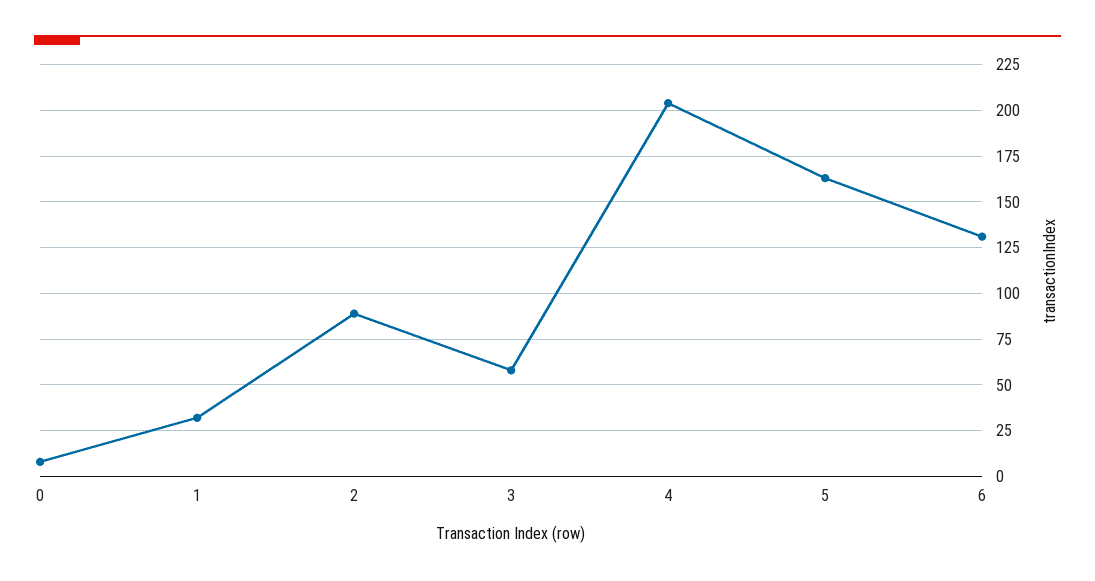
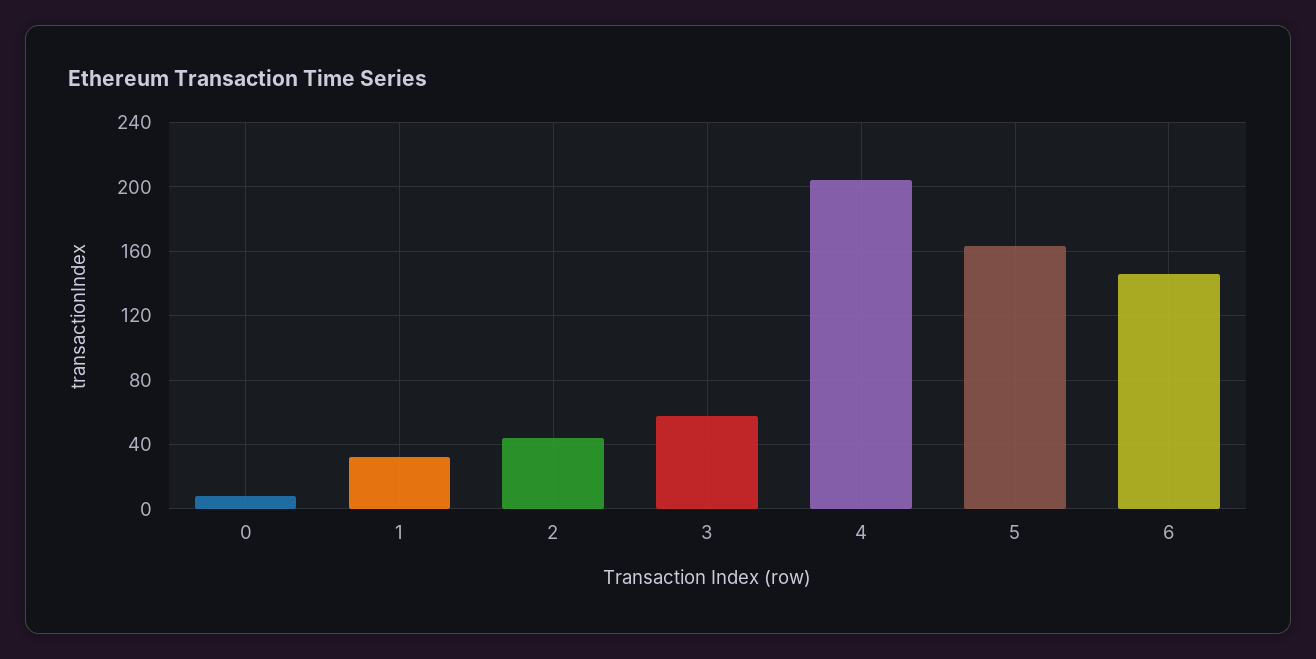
2: 90 -> 45
6: 130 -> 145

